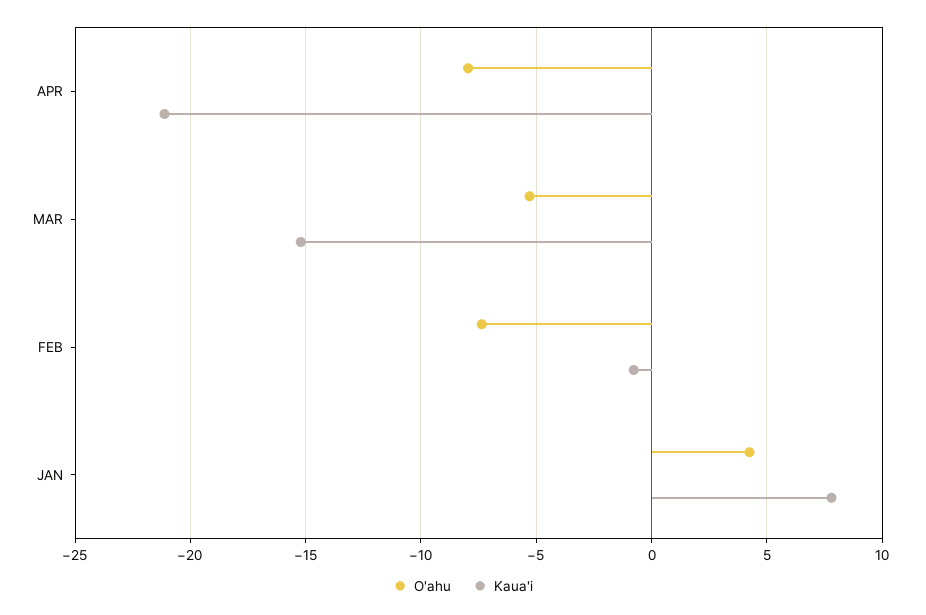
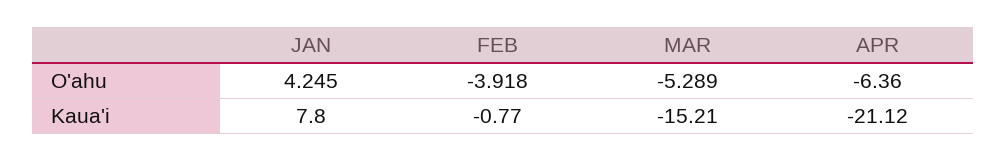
O'ahu, APR: -8 -> -6.36
O'ahu, FEB: -7.5 -> -3.918

